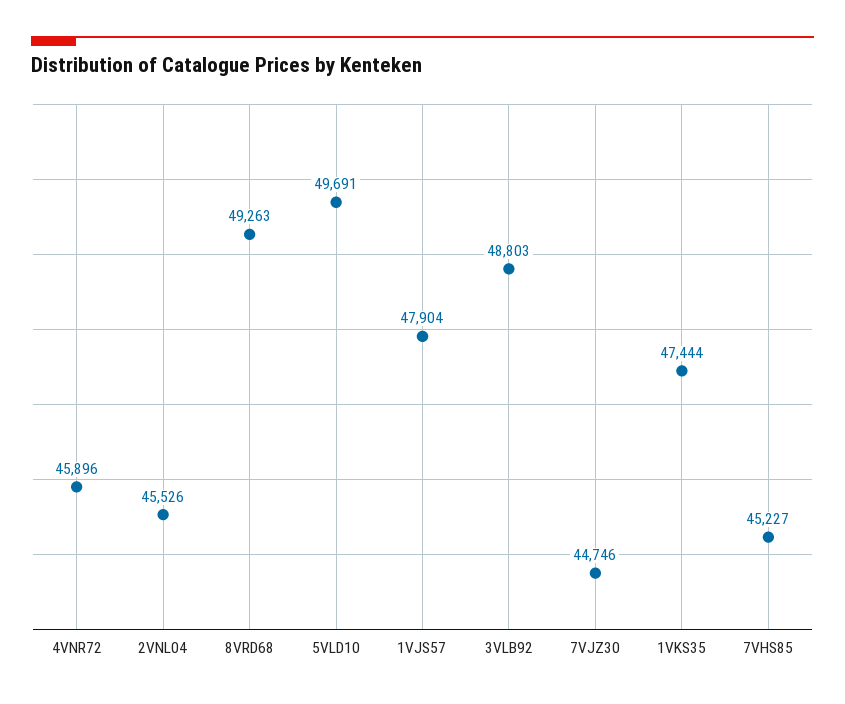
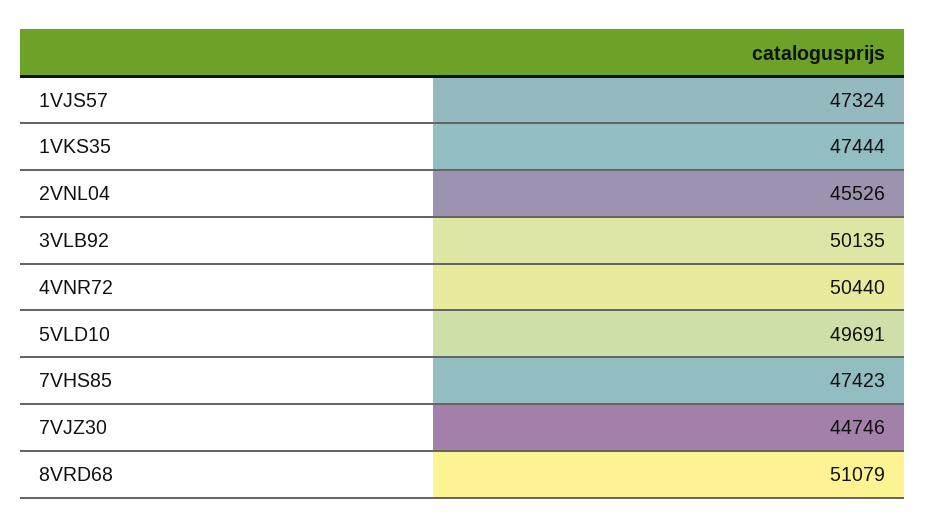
4VNR72: 45896 -> 50440
8VRD68: 49263 -> 51079
1VJS57: 47904 -> 47324
3VLB92: 48803 -> 50135
7VHS85: 45227 -> 47423

